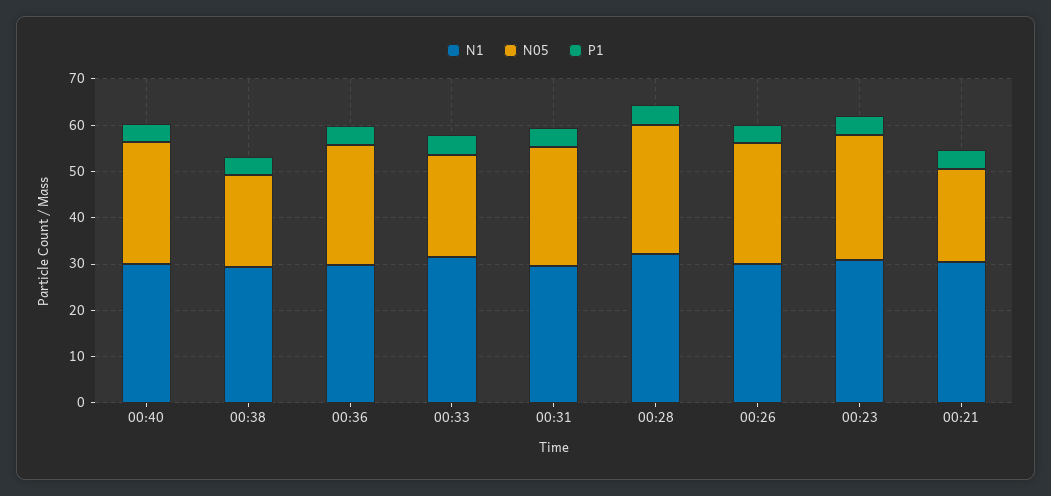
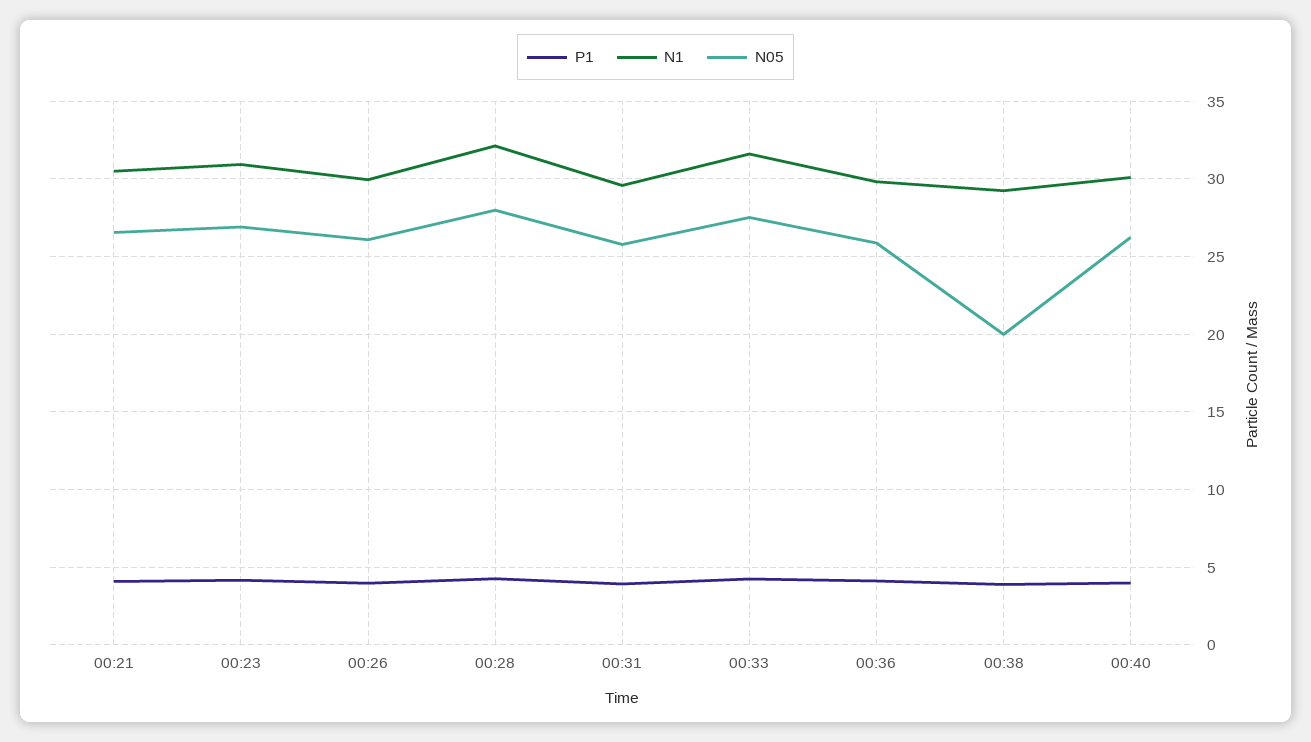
N05, 00:33: 22 -> 27.5
N05, 00:21: 20 -> 26.5

